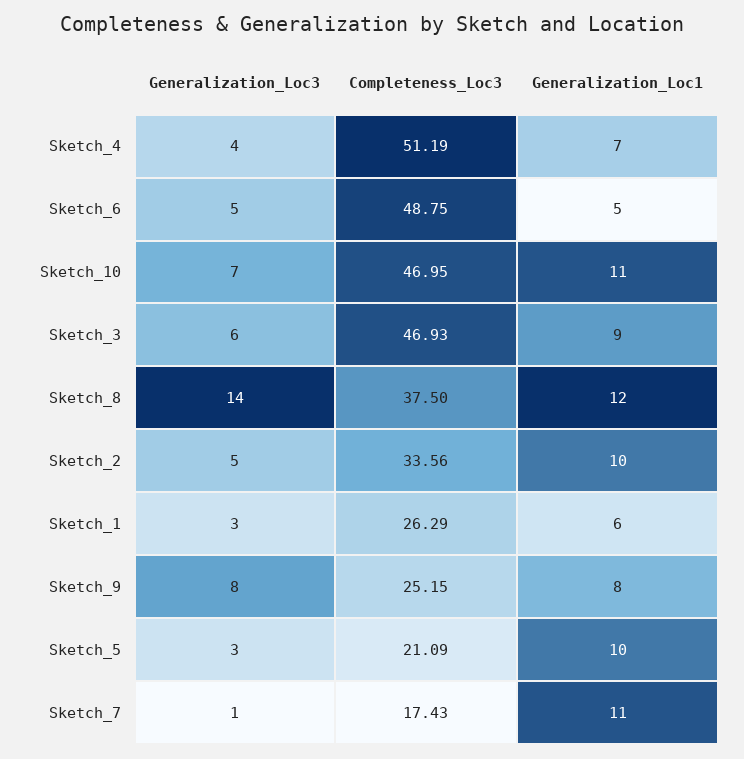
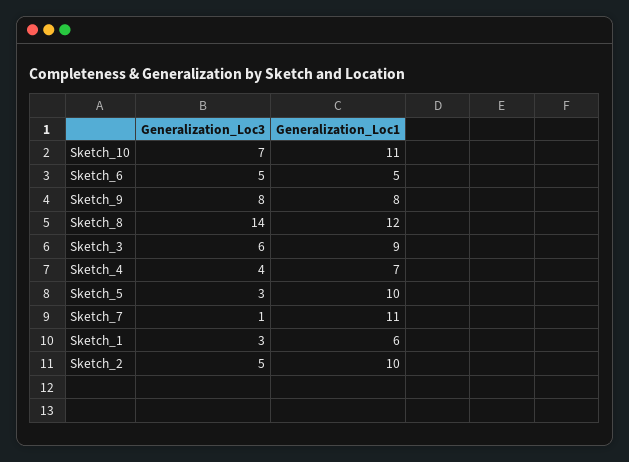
Completeness_Loc3, Sketch_4: 51.19 -> none
Completeness_Loc3, Sketch_6: 48.75 -> none
Completeness_Loc3, Sketch_10: 46.95 -> none
Completeness_Loc3, Sketch_3: 46.93 -> none
Completeness_Loc3, Sketch_8: 37.5 -> none
Completeness_Loc3, Sketch_2: 33.56 -> none
Completeness_Loc3, Sketch_1: 26.29 -> none
Completeness_Loc3, Sketch_9: 25.15 -> none
Completeness_Loc3, Sketch_5: 21.09 -> none
Completeness_Loc3, Sketch_7: 17.43 -> none

